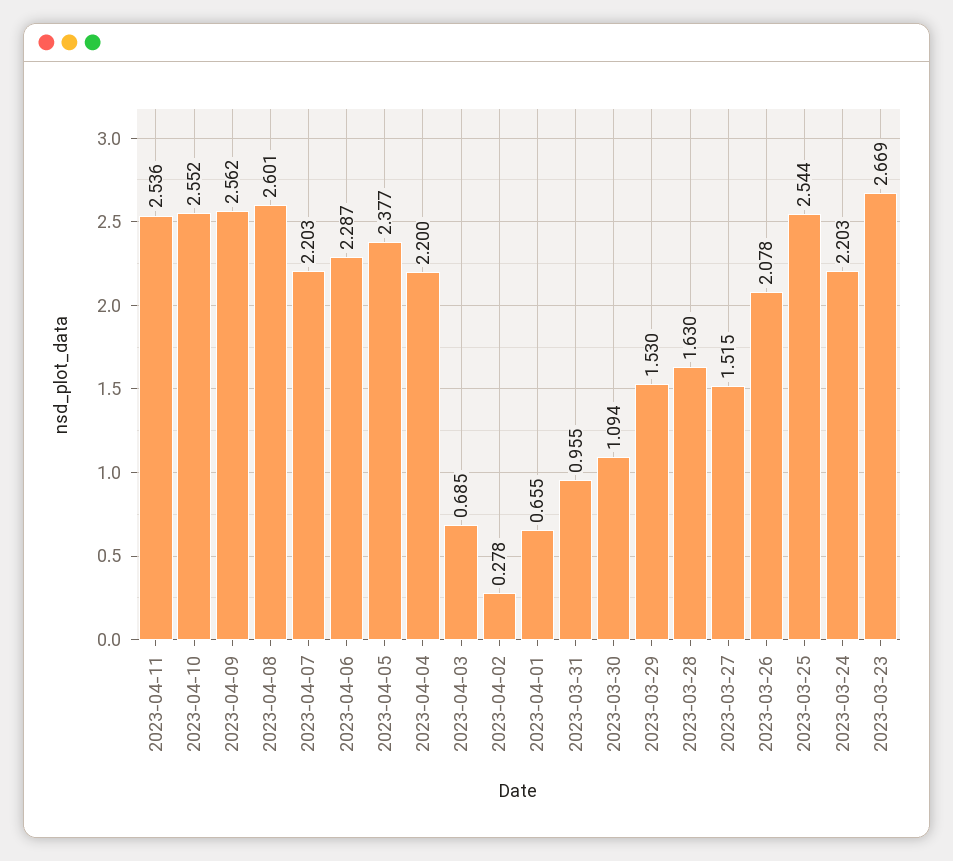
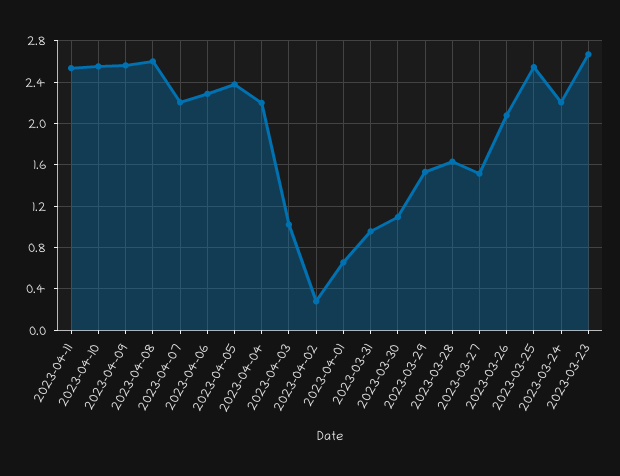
2023-04-03: 0.685 -> 1

